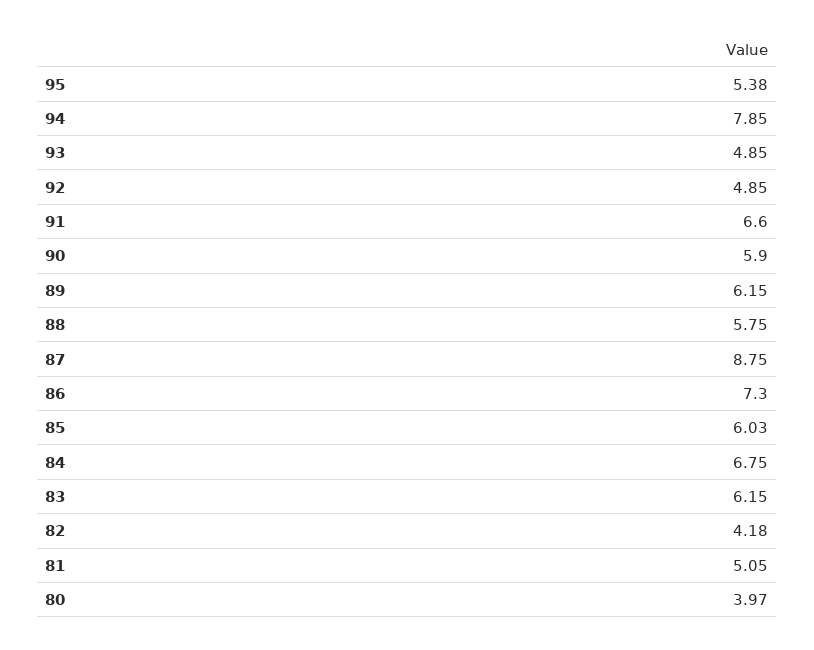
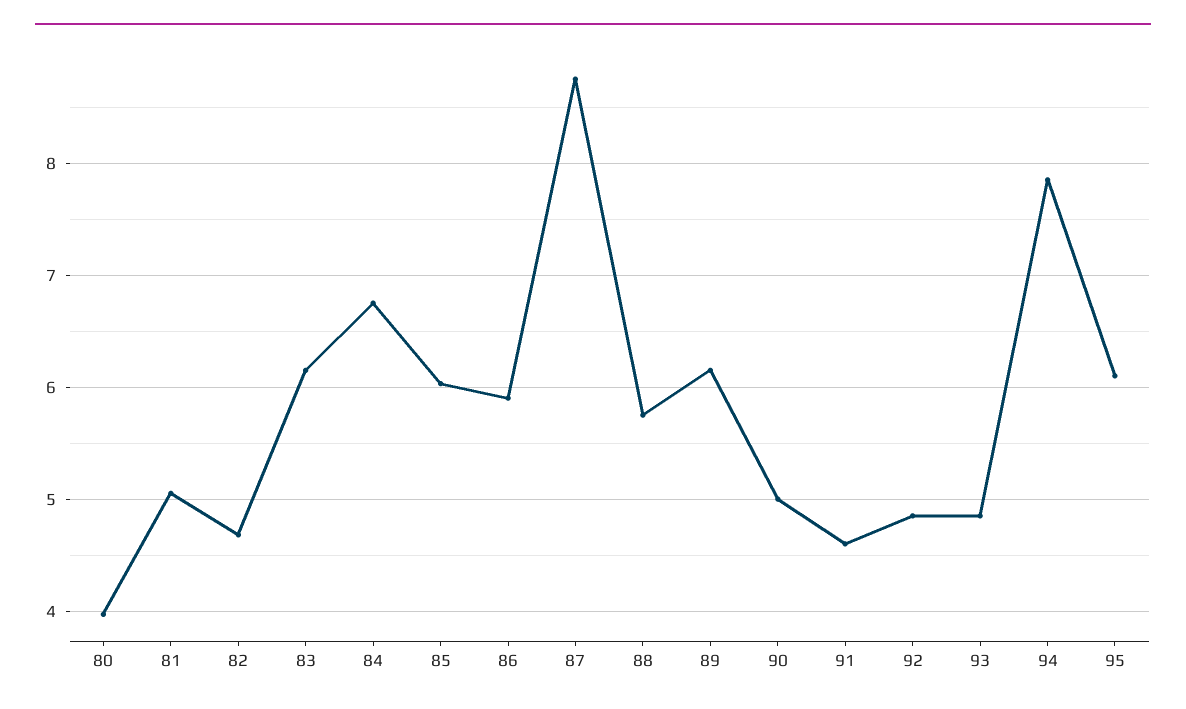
95: 5.38 -> 6.1
91: 6.6 -> 4.6
90: 5.9 -> 5
86: 7.3 -> 5.9
82: 4.18 -> 4.7

